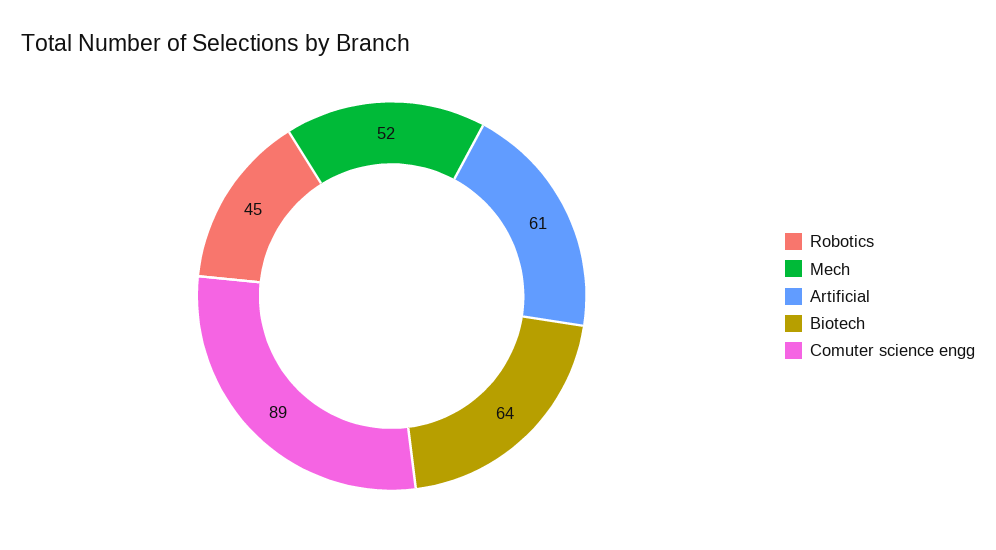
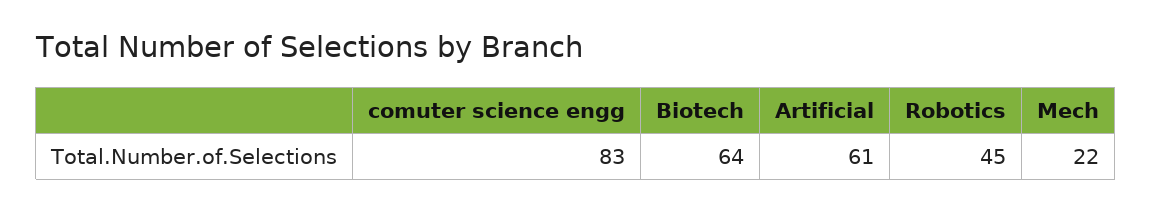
Mech: 52 -> 22
Comuter science engg: 89 -> 83

